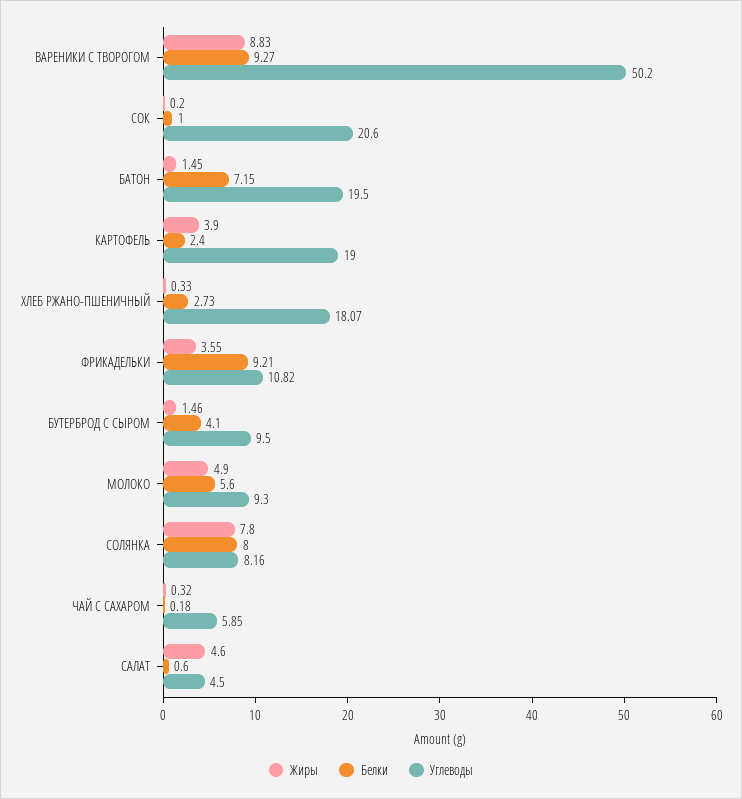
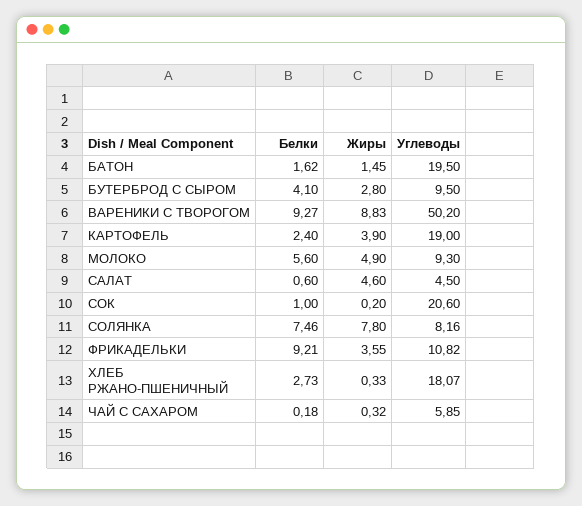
Белки, БАТОН: 7.15 -> 1.62
Жиры, БУТЕРБРОД С СЫРОМ: 1.46 -> 2.8
Белки, СОЛЯНКА: 8 -> 7.46

